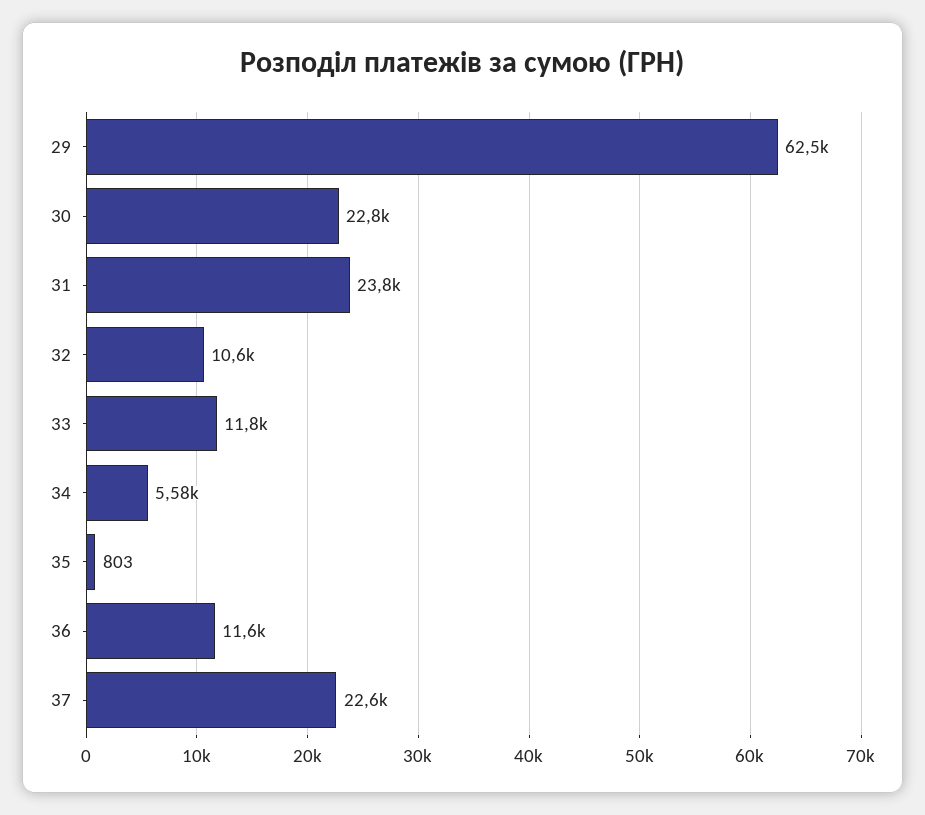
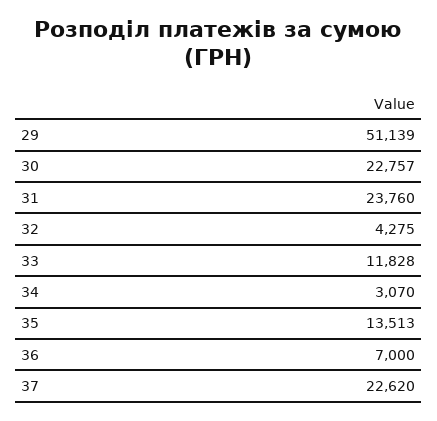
29: 62500 -> 51139
32: 10600 -> 4275
34: 5580 -> 3070
35: 803 -> 13513
36: 11600 -> 7000

